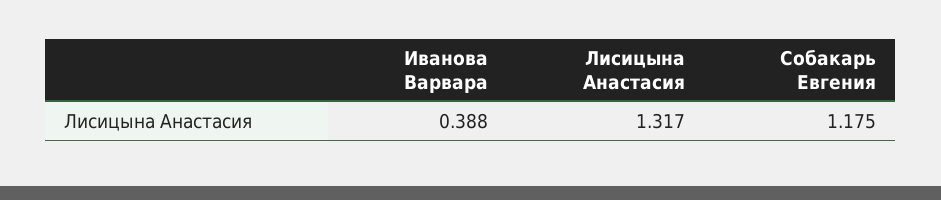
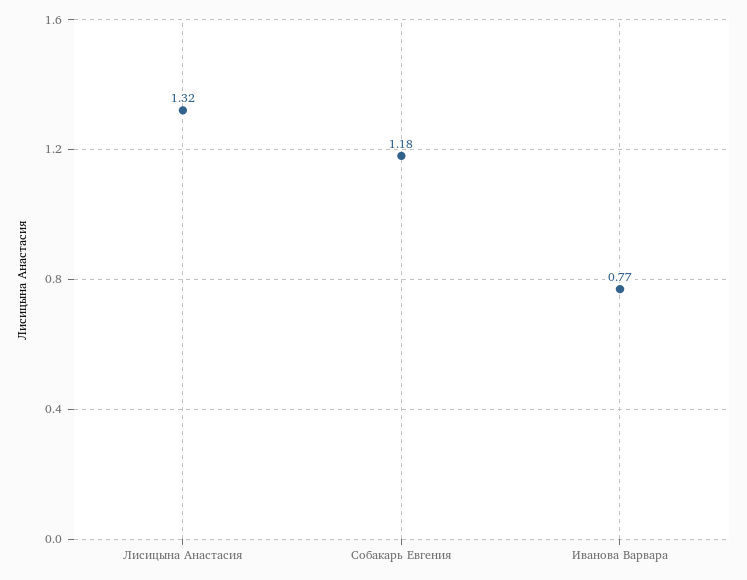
Иванова Варвара: 0.388 -> 0.77

